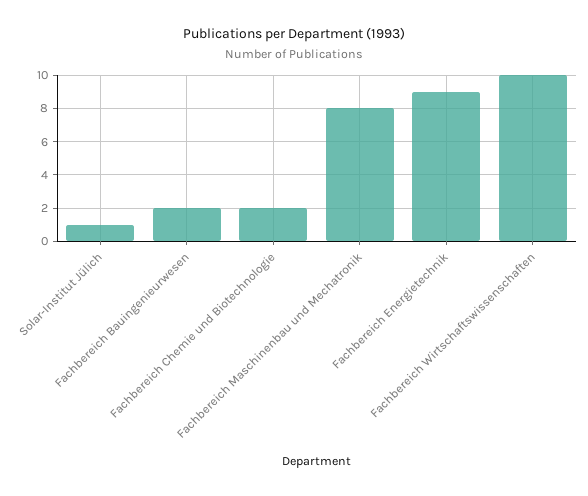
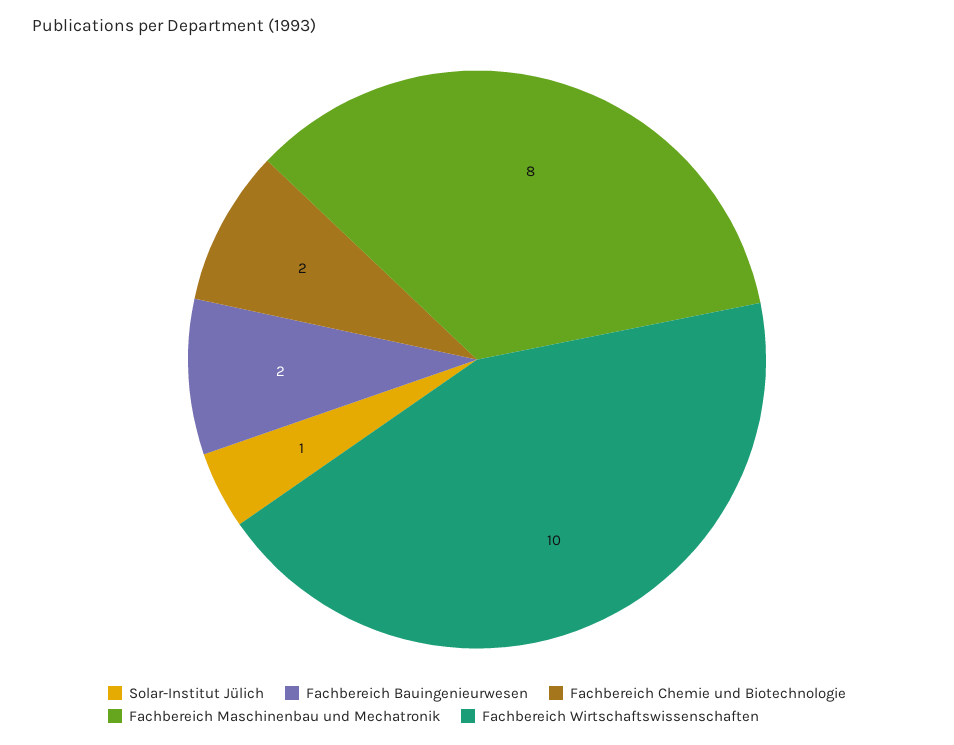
Fachbereich Energietechnik: 9 -> none

